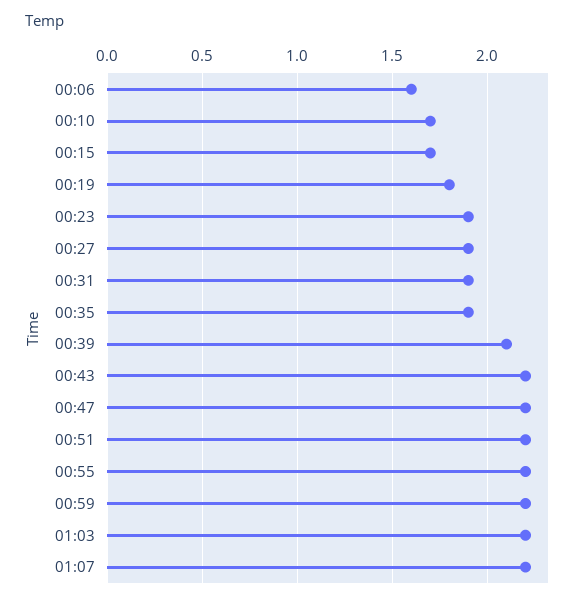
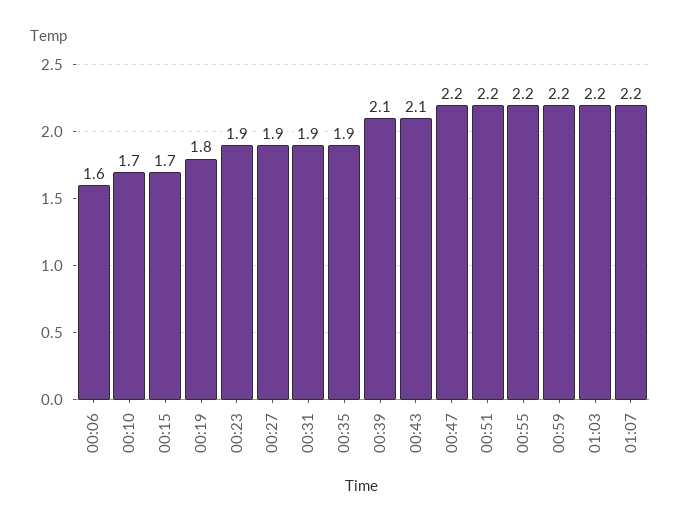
00:43: 2.2 -> 2.1

